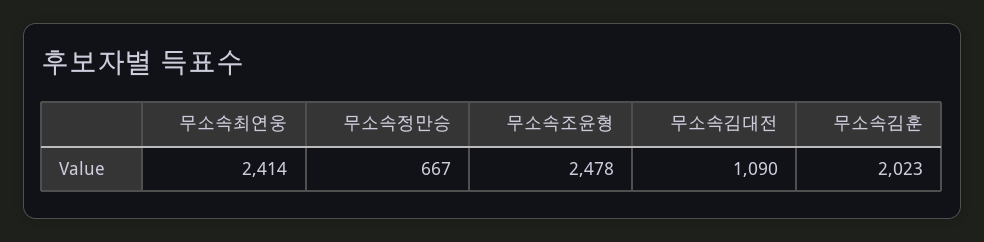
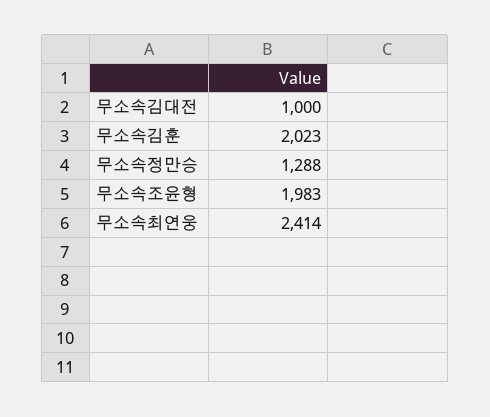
무소속정만승: 667 -> 1288
무소속조윤형: 2478 -> 1983
무소속김대전: 1090 -> 1000

